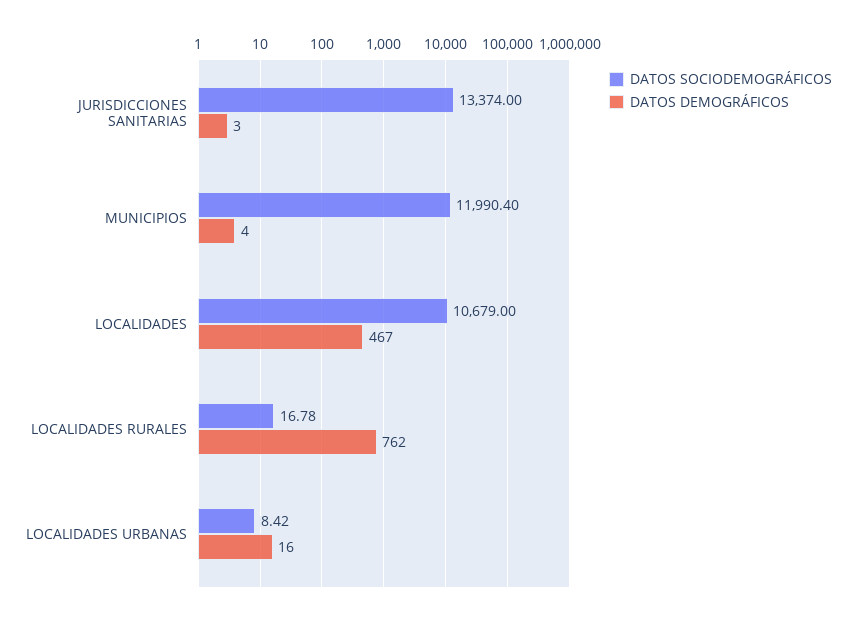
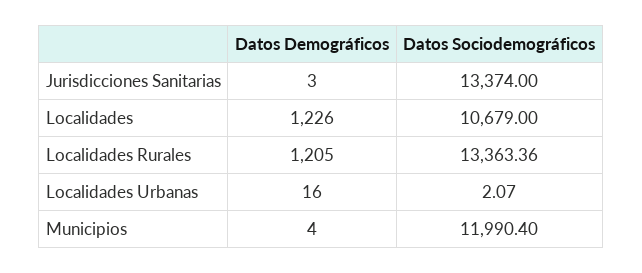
DATOS DEMOGRÁFICOS, LOCALIDADES: 467 -> 1226
DATOS SOCIODEMOGRÁFICOS, LOCALIDADES RURALES: 16.78 -> 13363.36
DATOS DEMOGRÁFICOS, LOCALIDADES RURALES: 762 -> 1205
DATOS SOCIODEMOGRÁFICOS, LOCALIDADES URBANAS: 8.42 -> 2.07

